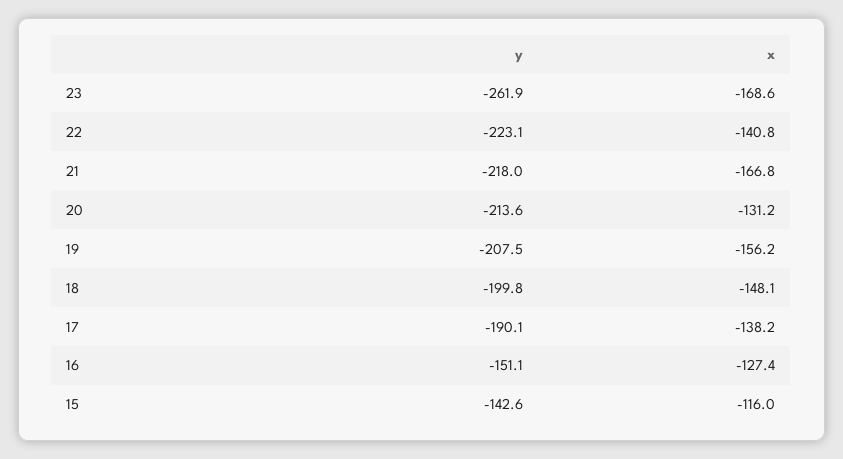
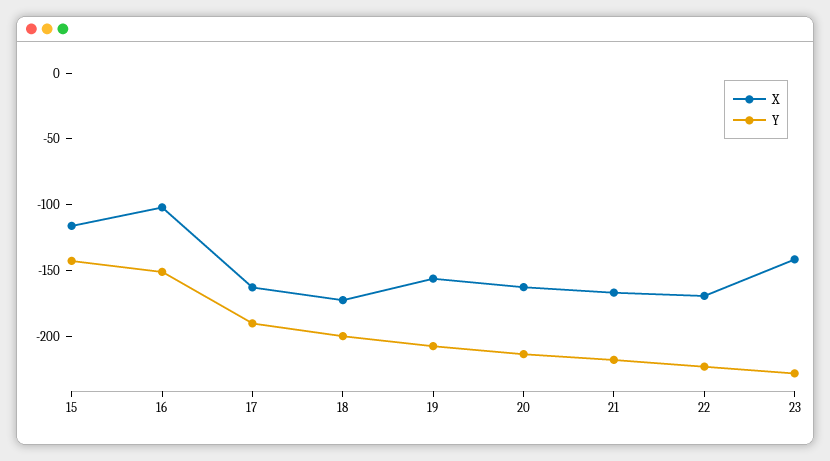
y, 23: -261.9 -> -230
x, 23: -168.6 -> -140
x, 22: -140.8 -> -170
x, 20: -131.2 -> -160
x, 18: -148.1 -> -170
x, 17: -138.2 -> -160
x, 16: -127.4 -> -100

